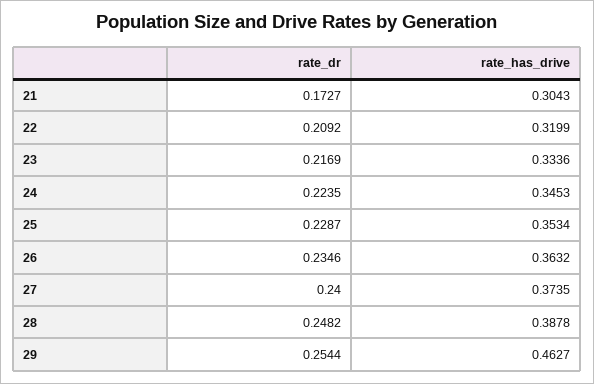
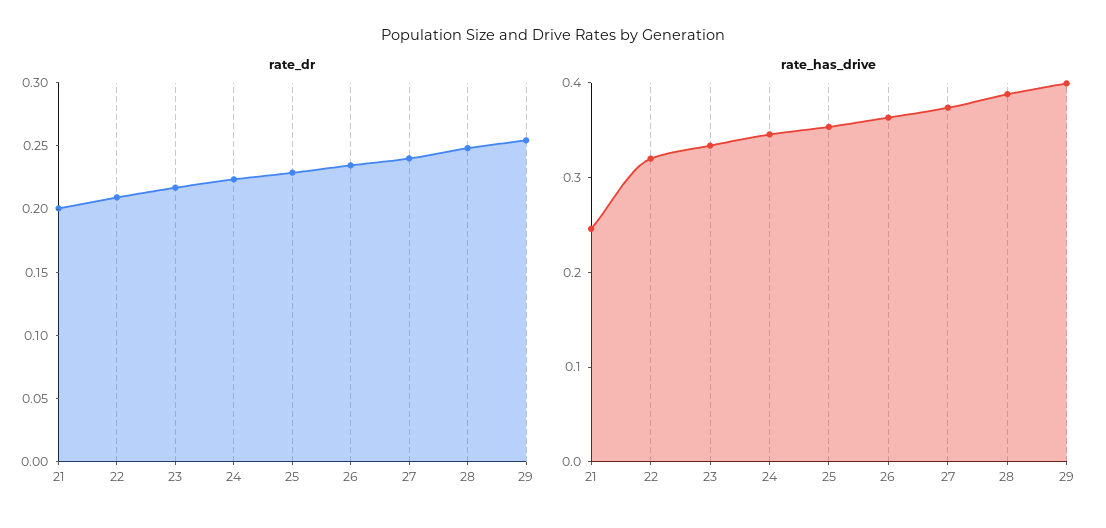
rate_dr, 21: 0.1727 -> 0.2
rate_has_drive, 21: 0.3043 -> 0.24
rate_has_drive, 29: 0.4627 -> 0.4

